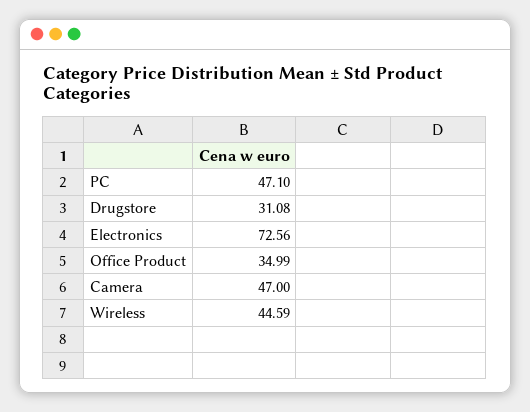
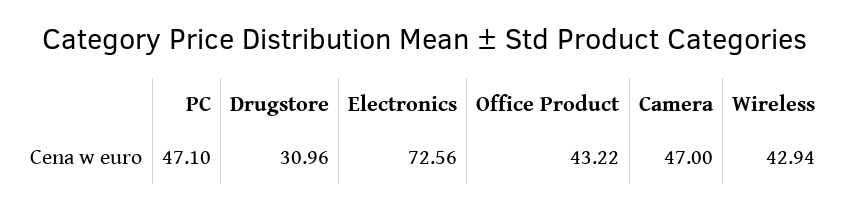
Drugstore: 31.08 -> 30.96
Office Product: 34.99 -> 43.22
Wireless: 44.59 -> 42.94

